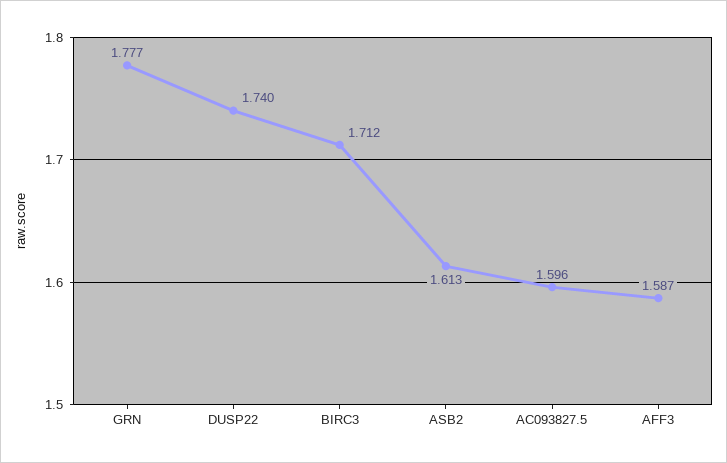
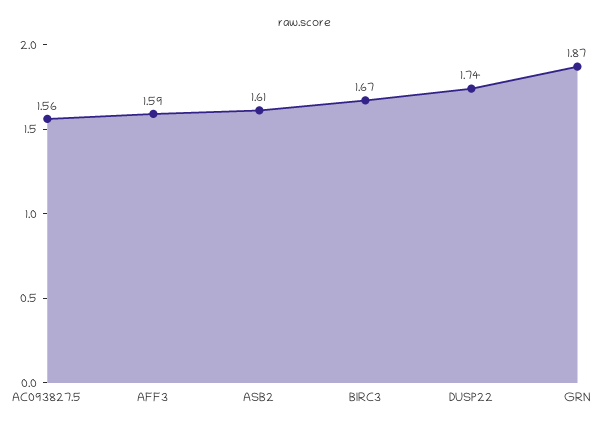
GRN: 1.777 -> 1.87
BIRC3: 1.712 -> 1.67
AC093827.5: 1.596 -> 1.56

